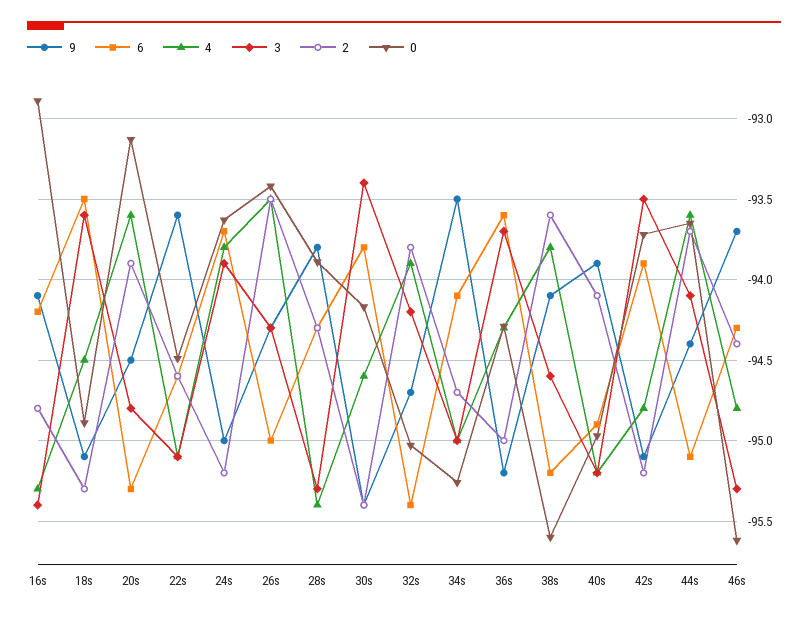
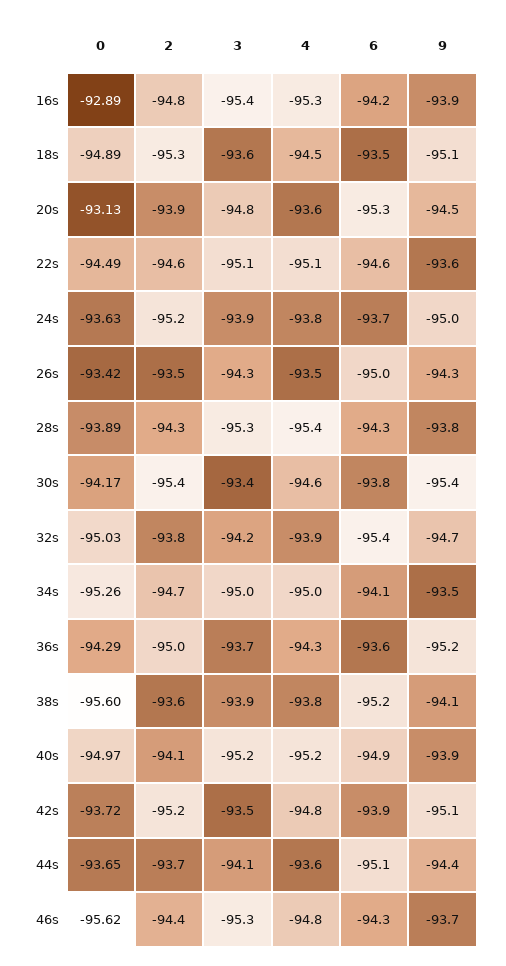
9, 16s: -94.1 -> -93.9
3, 38s: -94.6 -> -93.9

